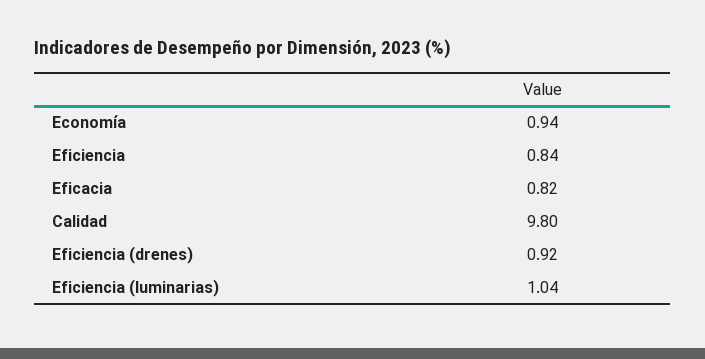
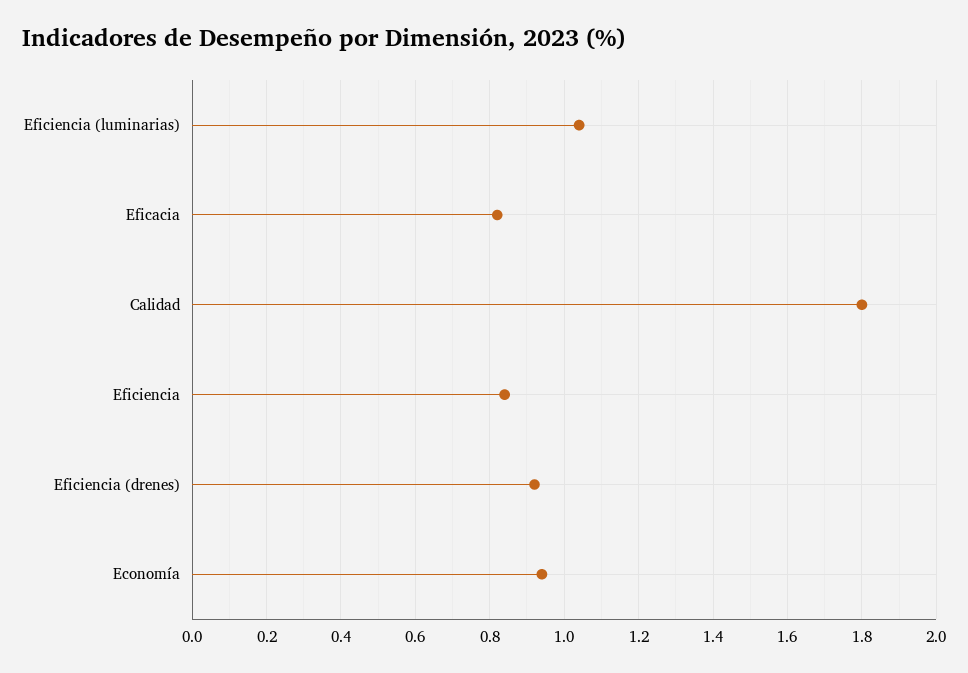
Calidad: 9.8 -> 1.8

